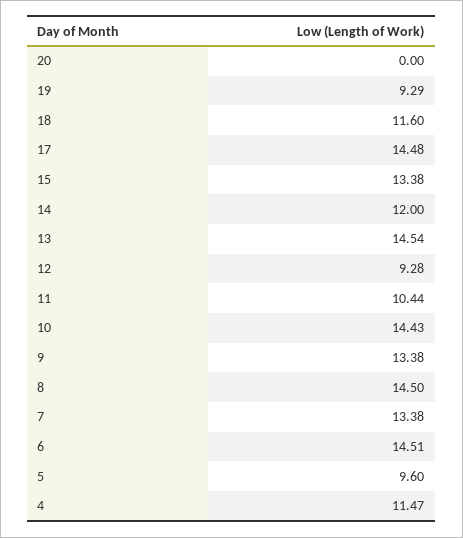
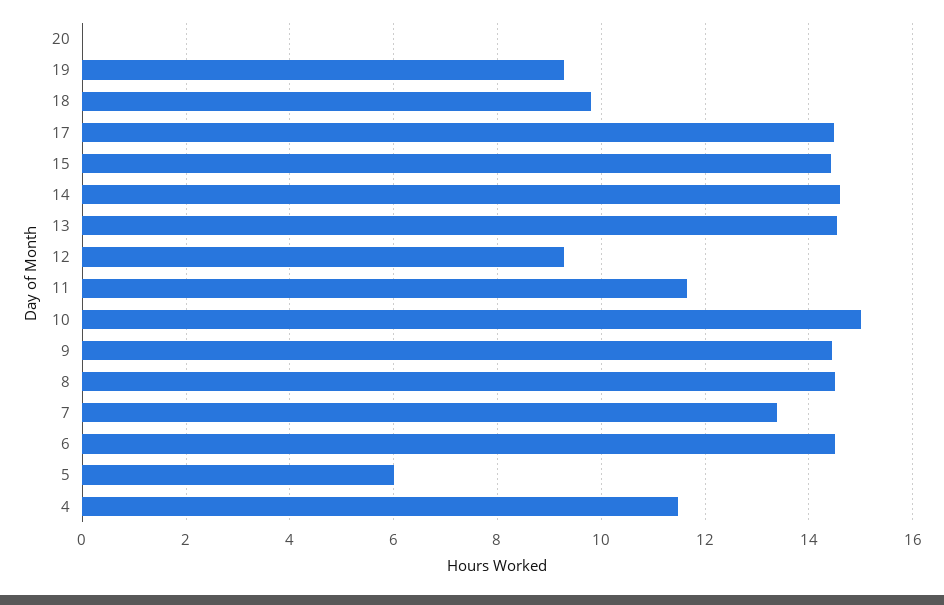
18: 11.6 -> 9.8
15: 13.38 -> 14.4
14: 12 -> 14.6
11: 10.44 -> 11.6
10: 14.43 -> 15
9: 13.38 -> 14.4
5: 9.6 -> 6

